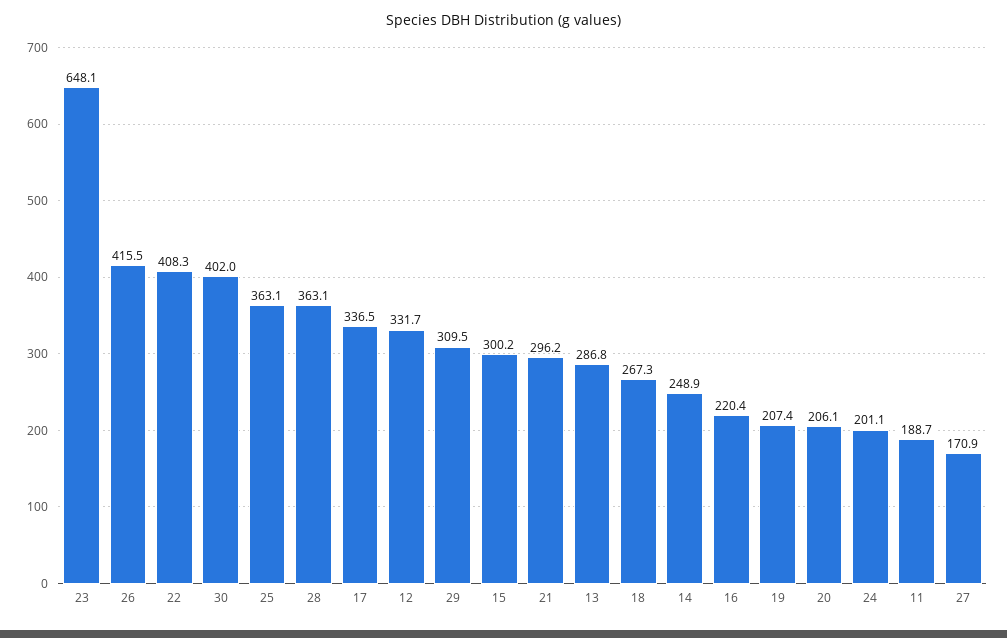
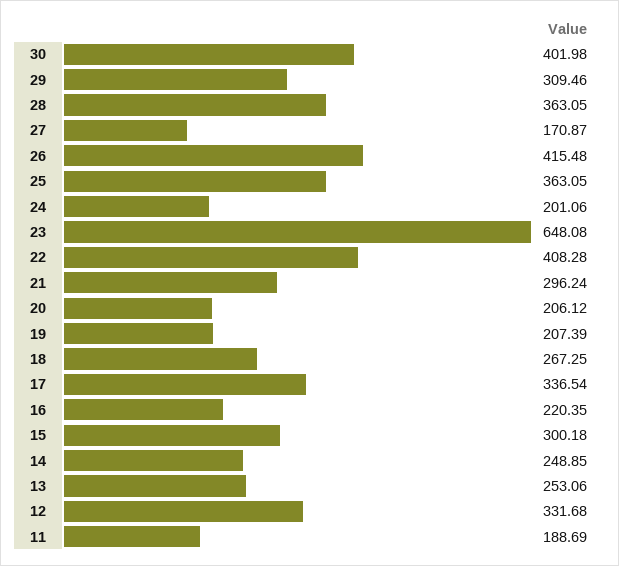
13: 286.8 -> 253.06

